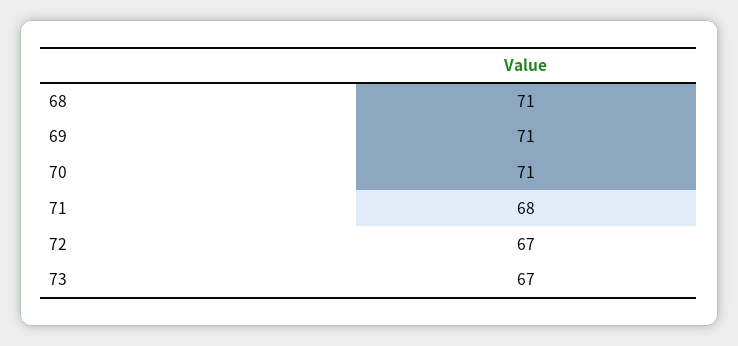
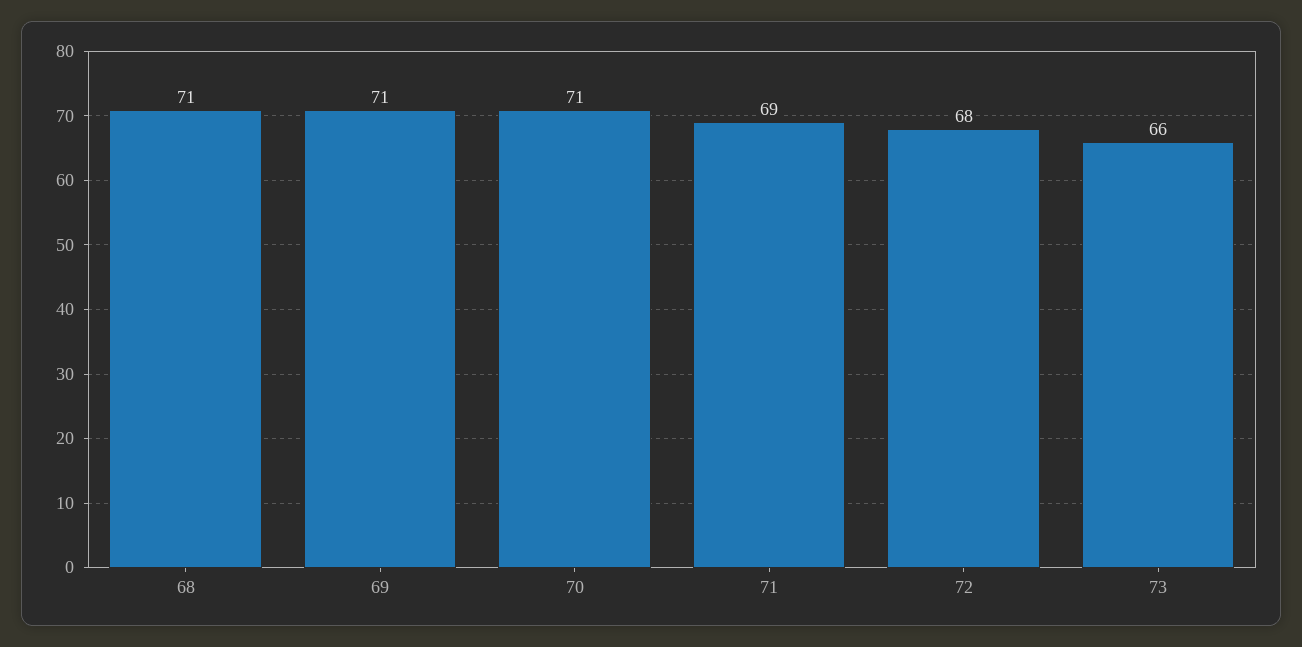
71: 68 -> 69
72: 67 -> 68
73: 67 -> 66

